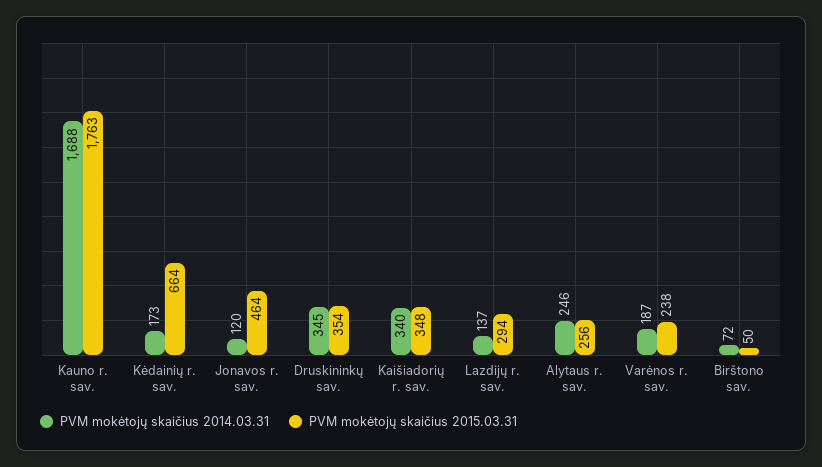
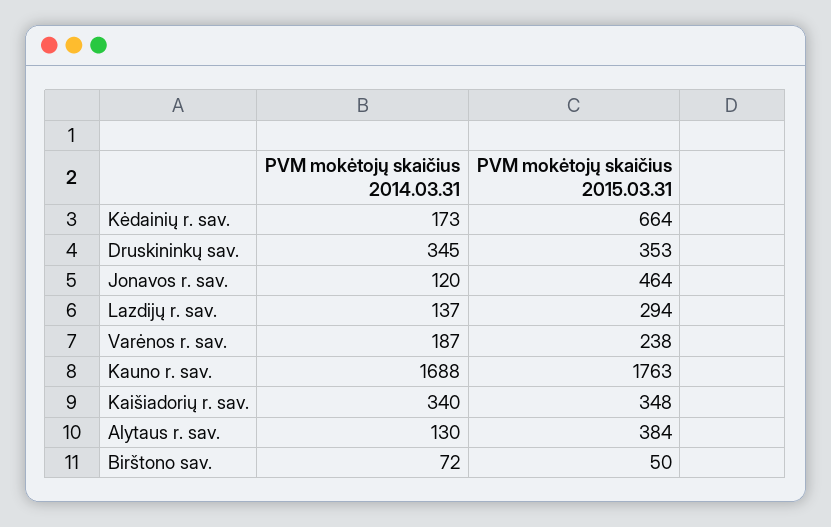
PVM mokėtojų skaičius 2015.03.31, Druskininkų sav.: 354 -> 353
PVM mokėtojų skaičius 2014.03.31, Alytaus r. sav.: 246 -> 130
PVM mokėtojų skaičius 2015.03.31, Alytaus r. sav.: 256 -> 384

